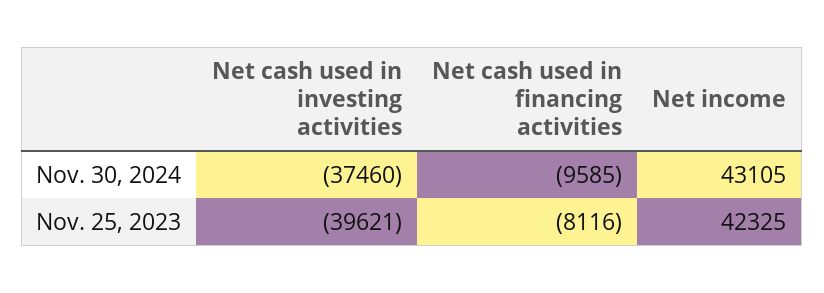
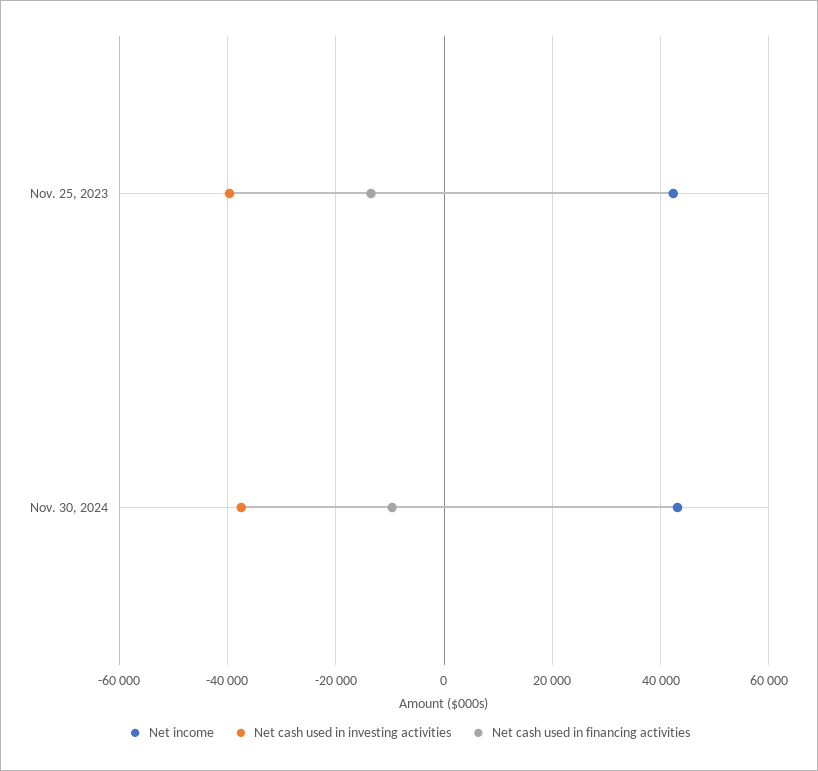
Net cash used in financing activities, Nov. 25, 2023: -8116 -> -14000

